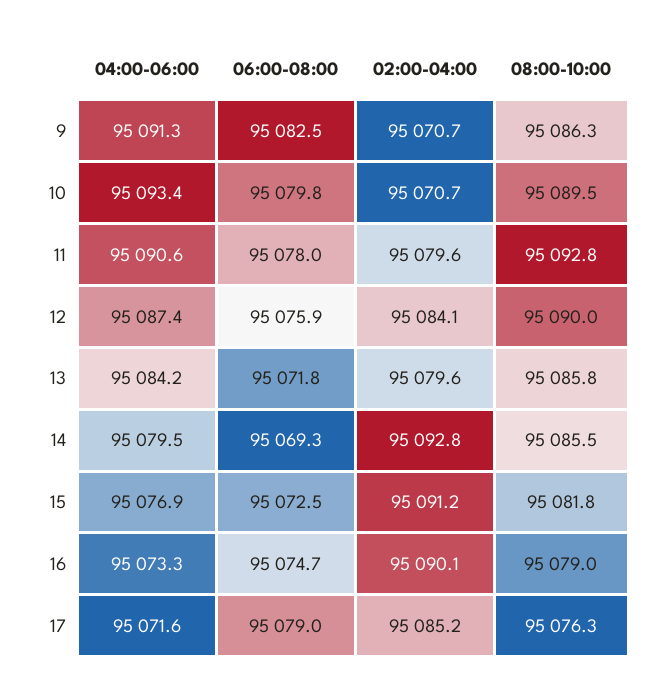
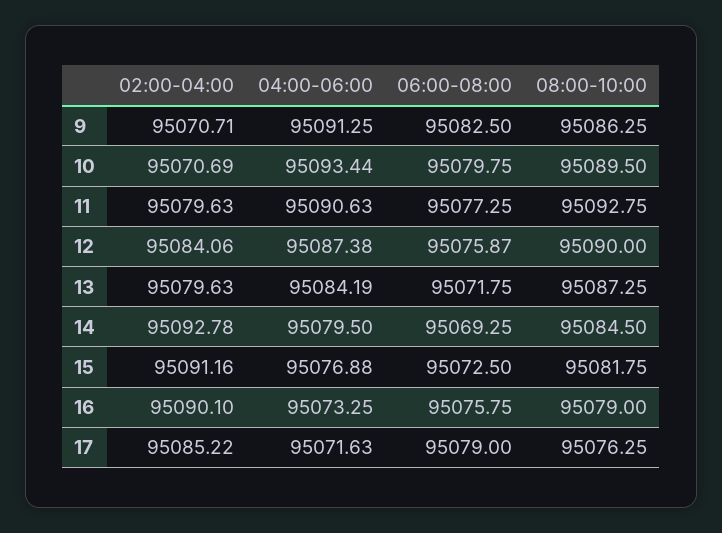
06:00-08:00, 11: 95078 -> 95077.25
08:00-10:00, 13: 95085.8 -> 95087.25
08:00-10:00, 14: 95085.5 -> 95084.5
06:00-08:00, 16: 95074.7 -> 95075.75

